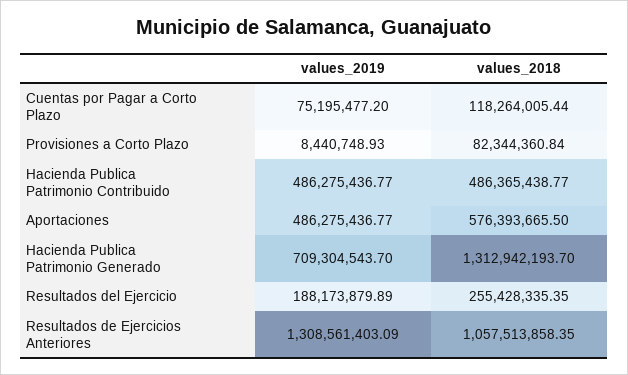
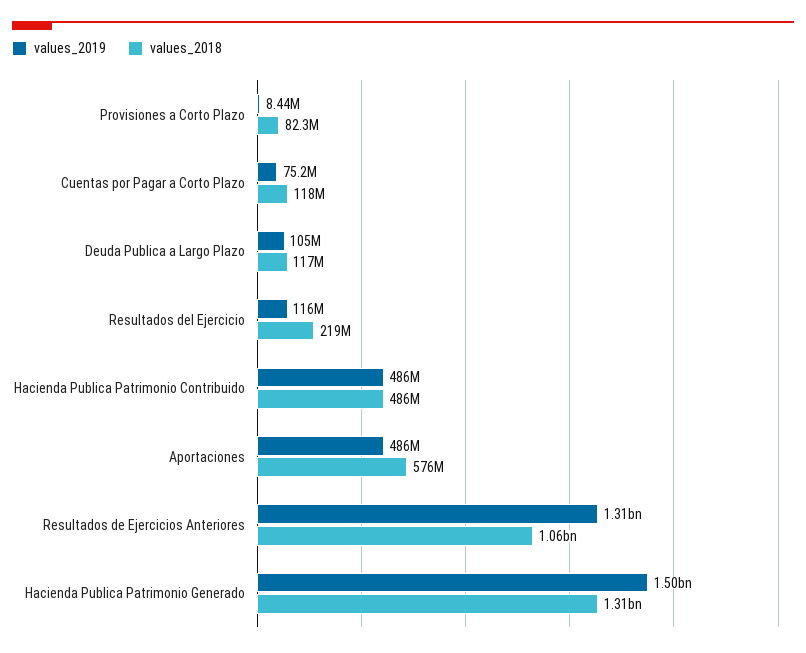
values_2019, Hacienda Publica Patrimonio Generado: 709304543.7 -> 1500000000
values_2019, Resultados del Ejercicio: 188173879.89 -> 116000000
values_2018, Resultados del Ejercicio: 255428335.35 -> 219000000
values_2019, Deuda Publica a Largo Plazo: none -> 105000000
values_2018, Deuda Publica a Largo Plazo: none -> 117000000

